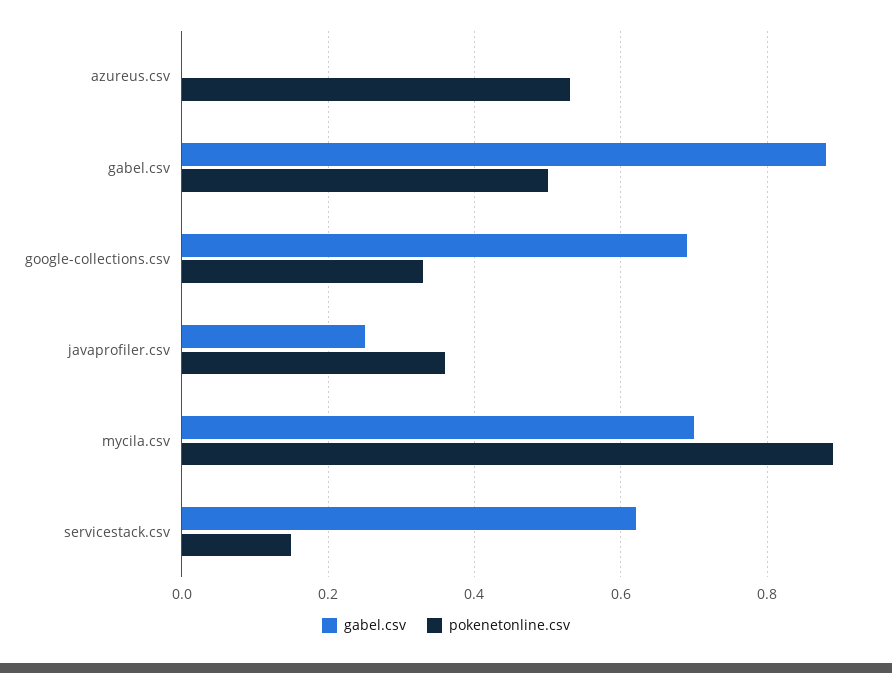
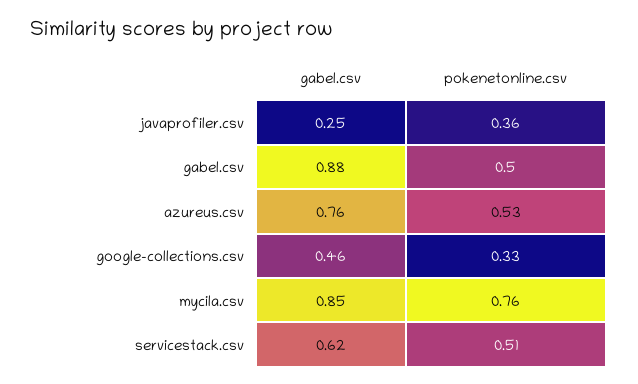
gabel.csv, azureus.csv: 0 -> 0.76
gabel.csv, google-collections.csv: 0.7 -> 0.46
gabel.csv, mycila.csv: 0.7 -> 0.85
pokenetonline.csv, mycila.csv: 0.9 -> 0.76
pokenetonline.csv, servicestack.csv: 0.15 -> 0.51

